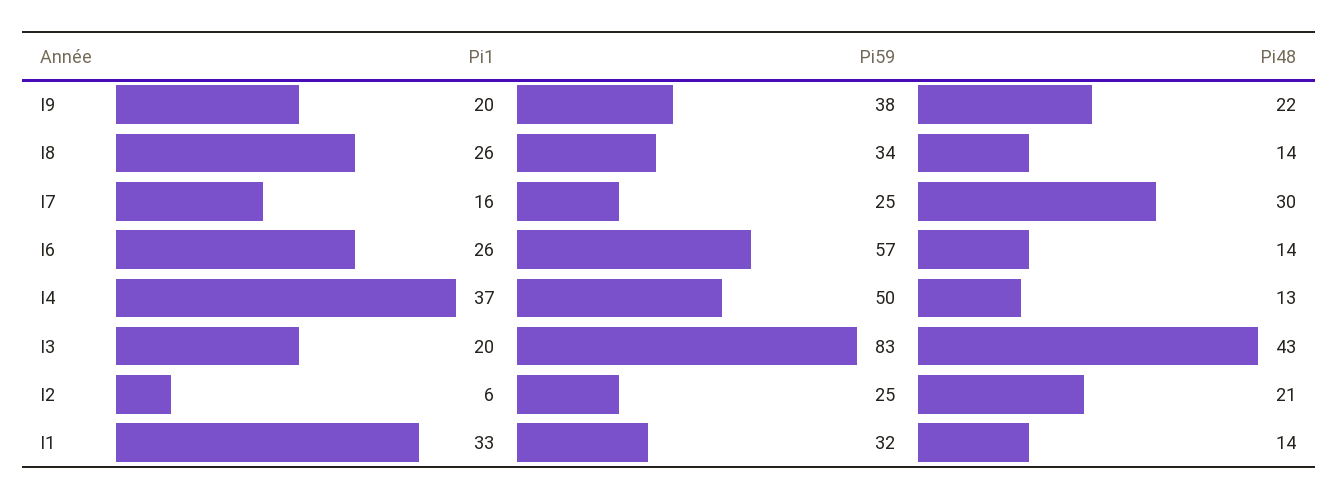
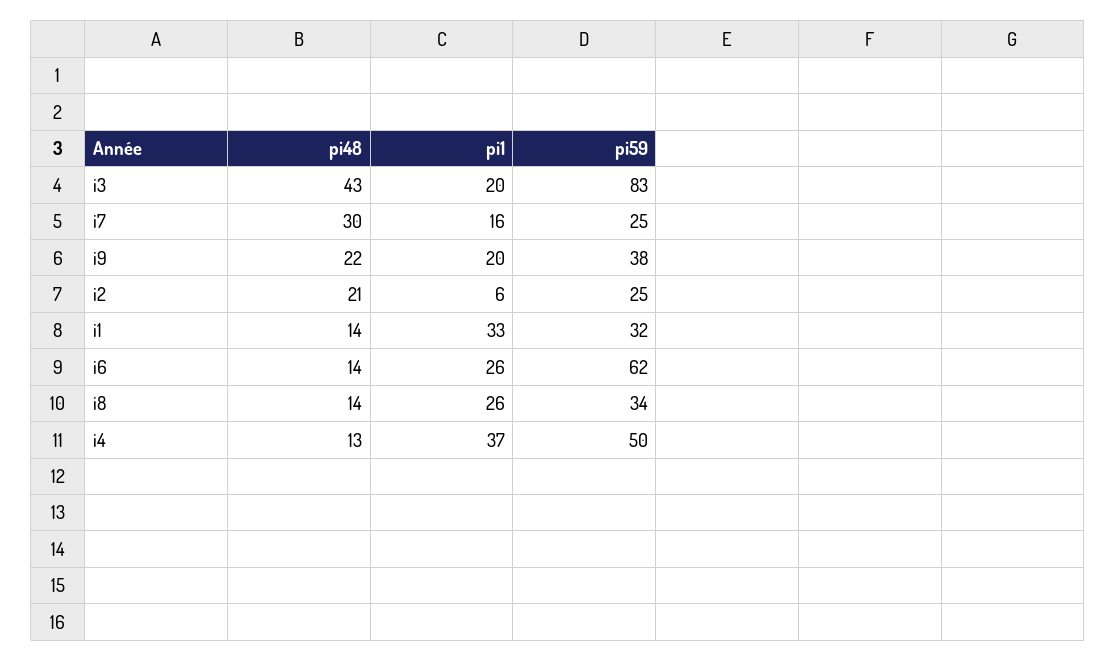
Pi59, I6: 57 -> 62

